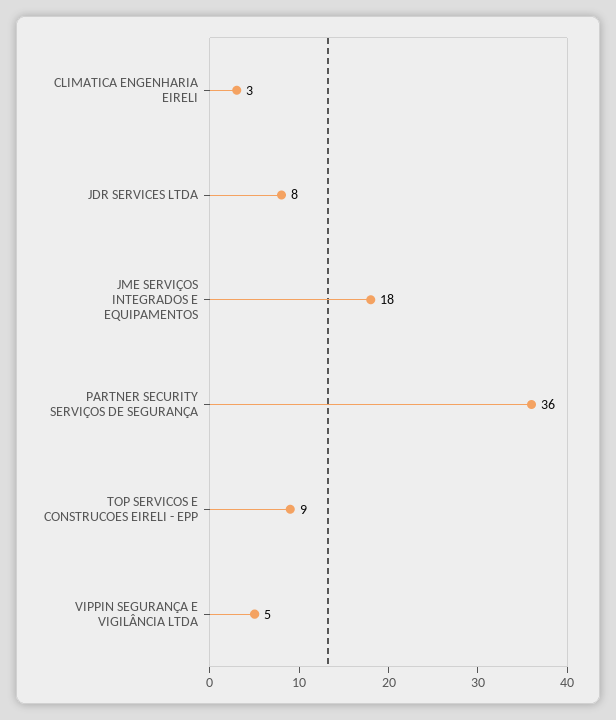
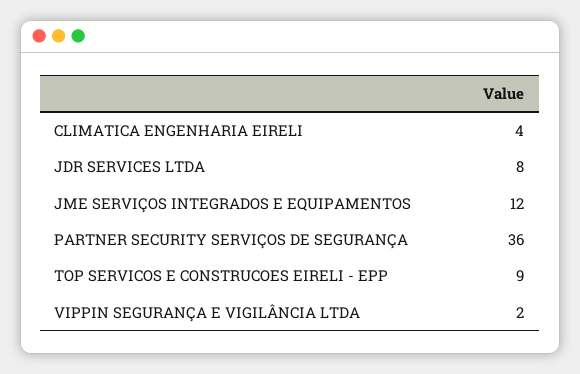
CLIMATICA ENGENHARIA EIRELI: 3 -> 4
JME SERVIÇOS INTEGRADOS E EQUIPAMENTOS: 18 -> 12
VIPPIN SEGURANÇA E VIGILÂNCIA LTDA: 5 -> 2

